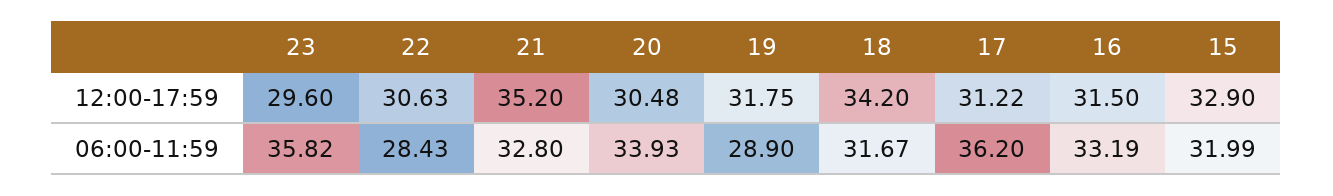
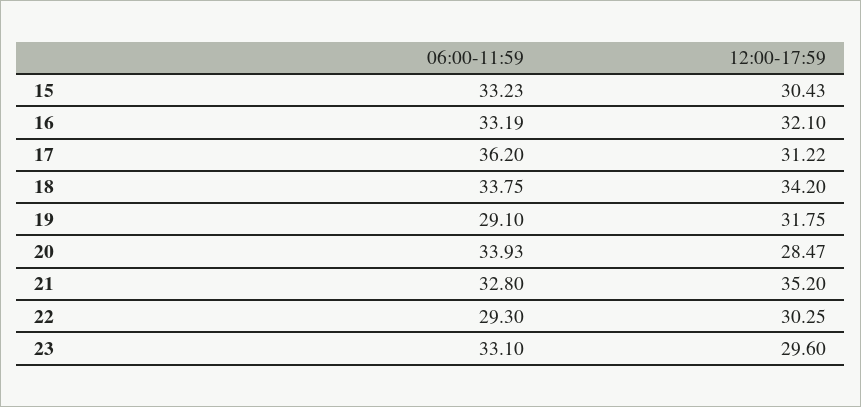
22, 12:00-17:59: 30.63 -> 30.25
20, 12:00-17:59: 30.48 -> 28.47
16, 12:00-17:59: 31.5 -> 32.1
15, 12:00-17:59: 32.9 -> 30.43
23, 06:00-11:59: 35.82 -> 33.1
22, 06:00-11:59: 28.43 -> 29.3
19, 06:00-11:59: 28.9 -> 29.1
18, 06:00-11:59: 31.67 -> 33.75
15, 06:00-11:59: 31.99 -> 33.23

